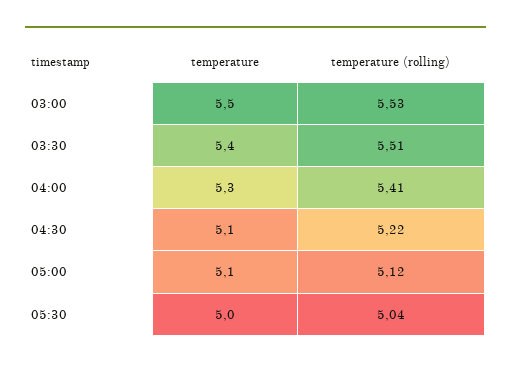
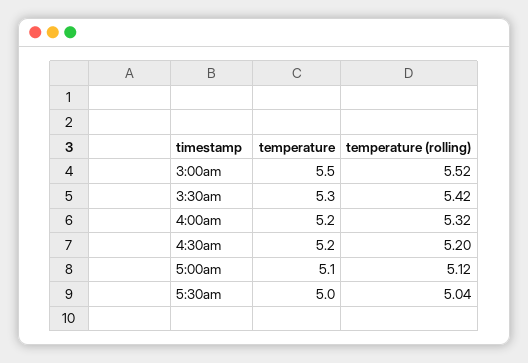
temperature (rolling), 03:00: 5.53 -> 5.52
temperature, 03:30: 5.4 -> 5.3
temperature (rolling), 03:30: 5.51 -> 5.42
temperature, 04:00: 5.3 -> 5.2
temperature (rolling), 04:00: 5.41 -> 5.32
temperature, 04:30: 5.1 -> 5.2
temperature (rolling), 04:30: 5.22 -> 5.2

